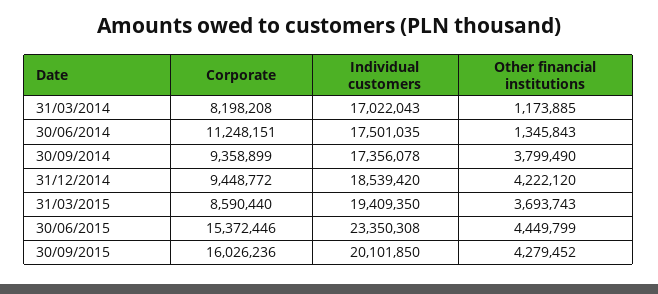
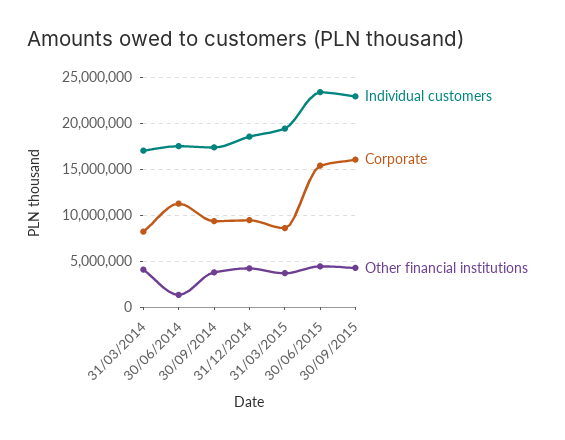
Other financial institutions, 31/03/2014: 1173885 -> 4000000
Individual customers, 30/09/2015: 20101850 -> 23000000

